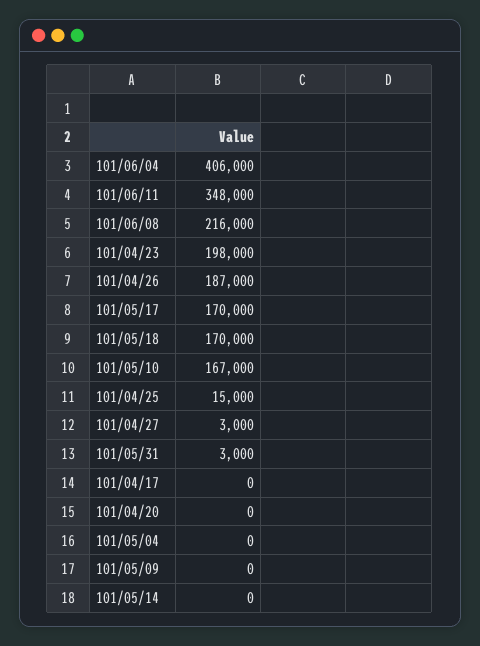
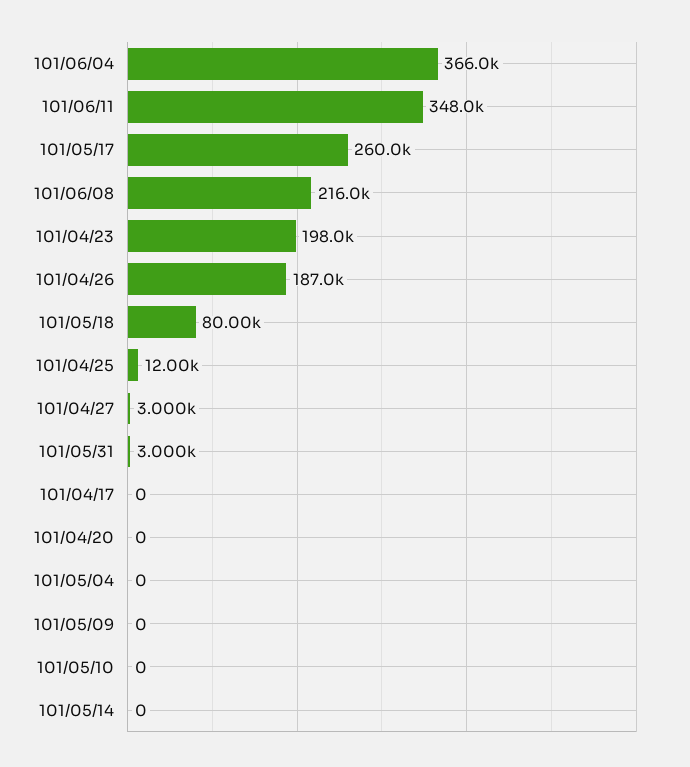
101/06/04: 406000 -> 366000
101/05/17: 170000 -> 260000
101/05/18: 170000 -> 80000
101/05/10: 167000 -> 0
101/04/25: 15000 -> 12000

